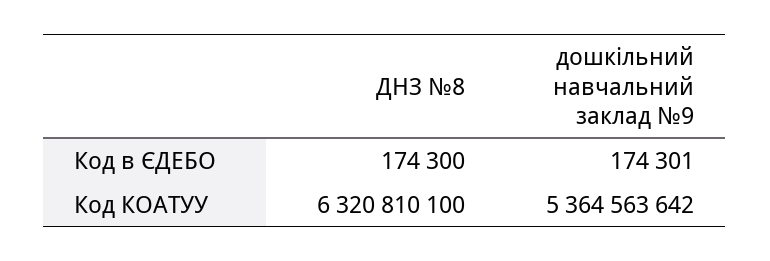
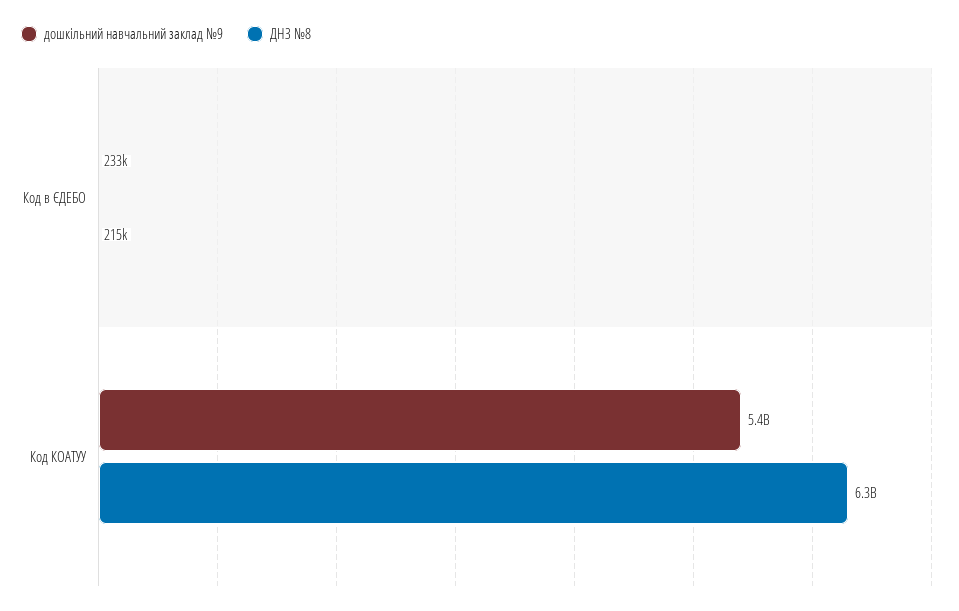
ДНЗ №8, Код в ЄДЕБО: 174300 -> 215000
дошкільний навчальний заклад №9, Код в ЄДЕБО: 174301 -> 233000

